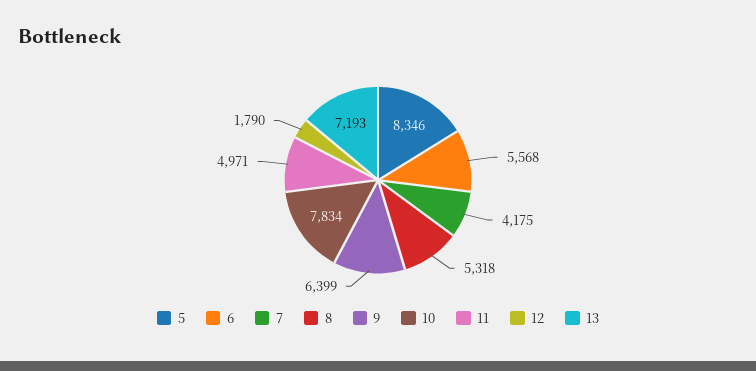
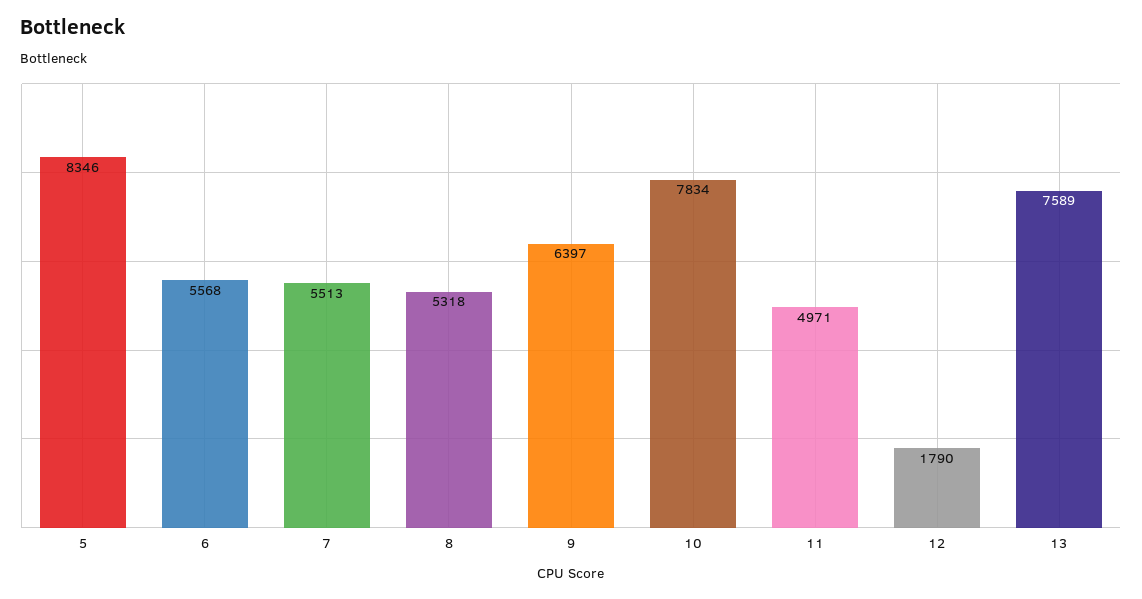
7: 4175 -> 5513
9: 6399 -> 6397
13: 7193 -> 7589

